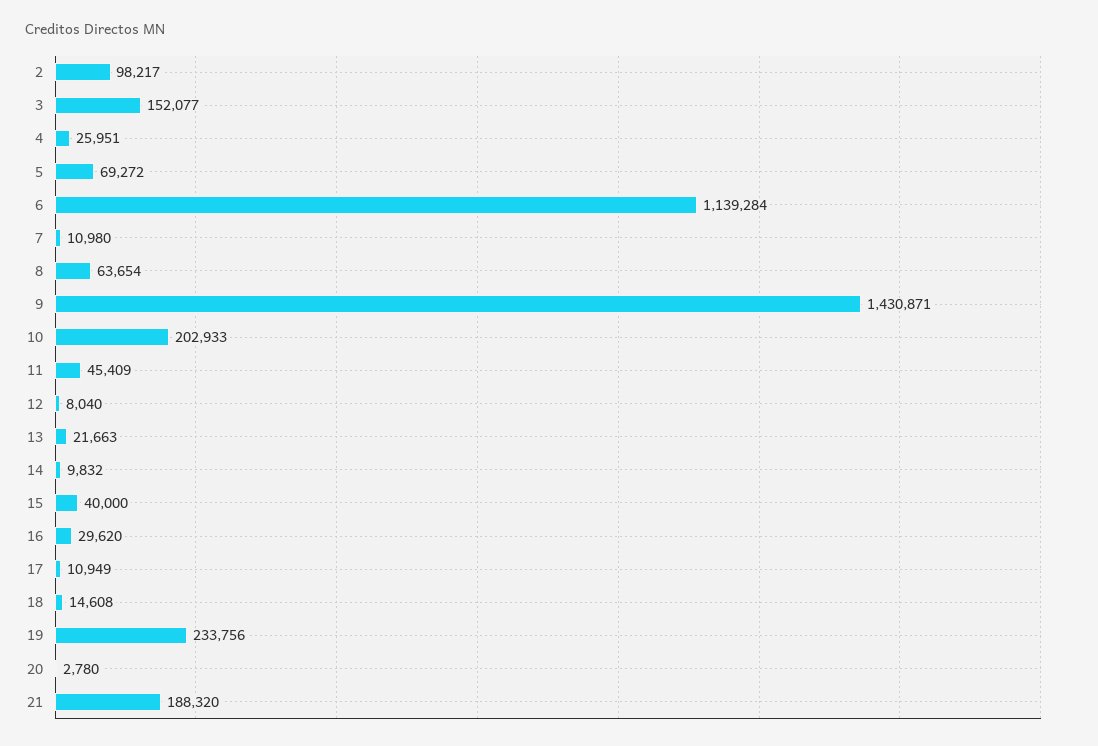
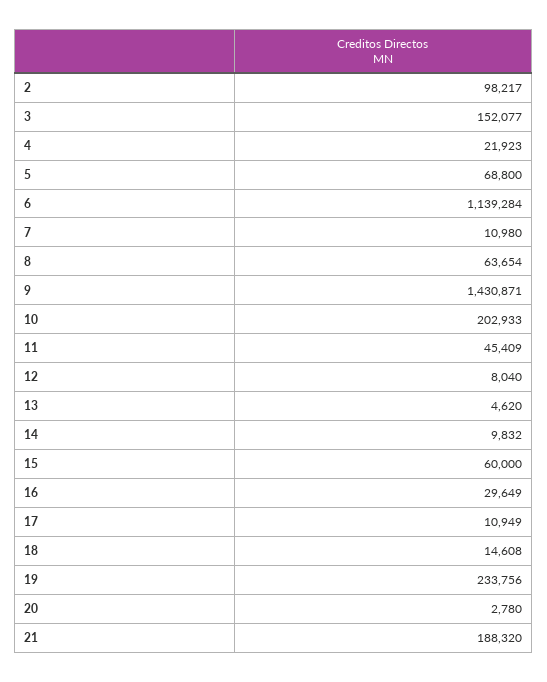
4: 25951 -> 21923
5: 69272 -> 68800
13: 21663 -> 4620
15: 40000 -> 60000
16: 29620 -> 29649

